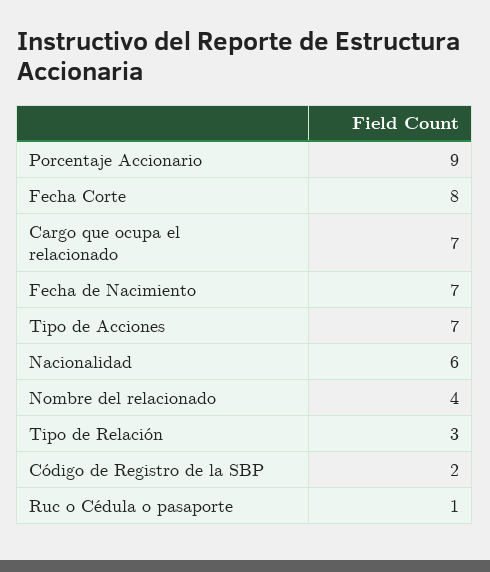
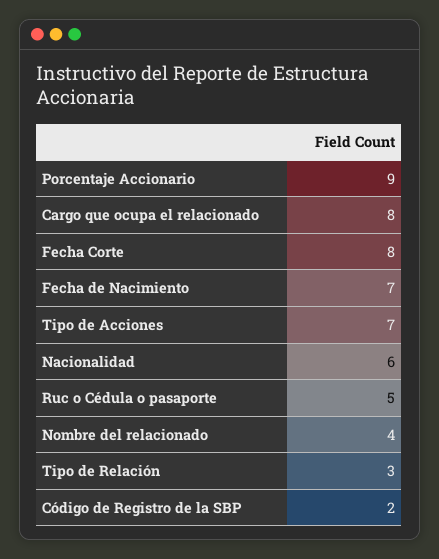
Cargo que ocupa el relacionado: 7 -> 8
Ruc o Cédula o pasaporte: 1 -> 5

